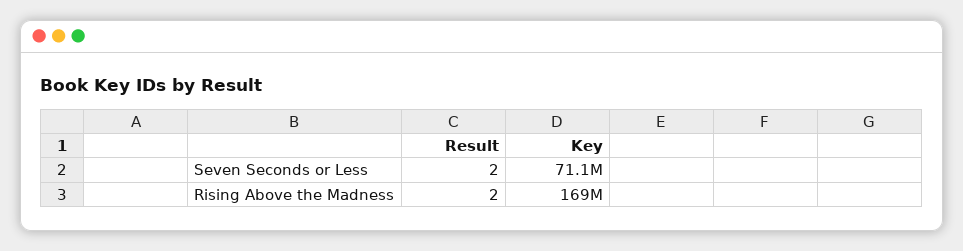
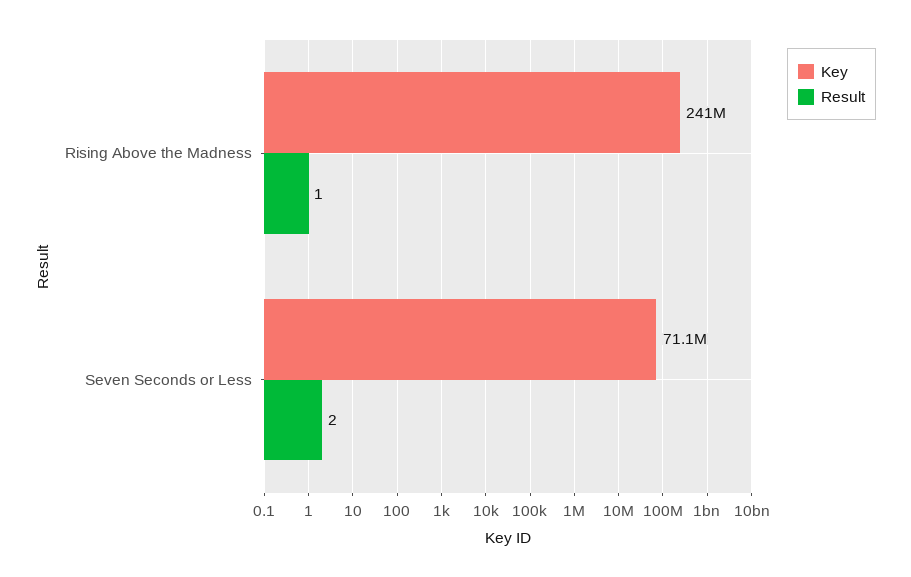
Result, Rising Above the Madness: 2 -> 1
Key, Rising Above the Madness: 169000000 -> 241000000

